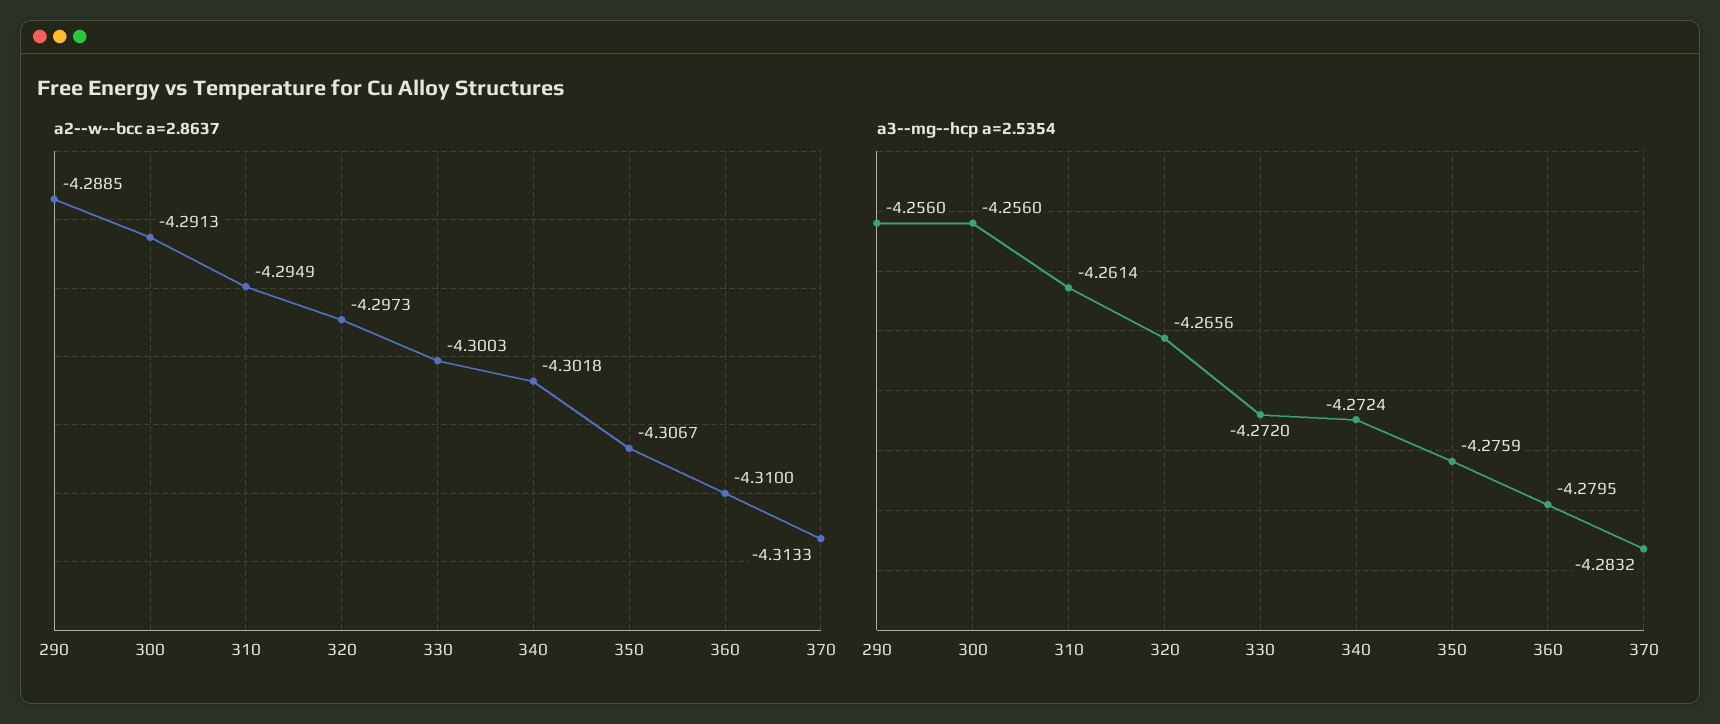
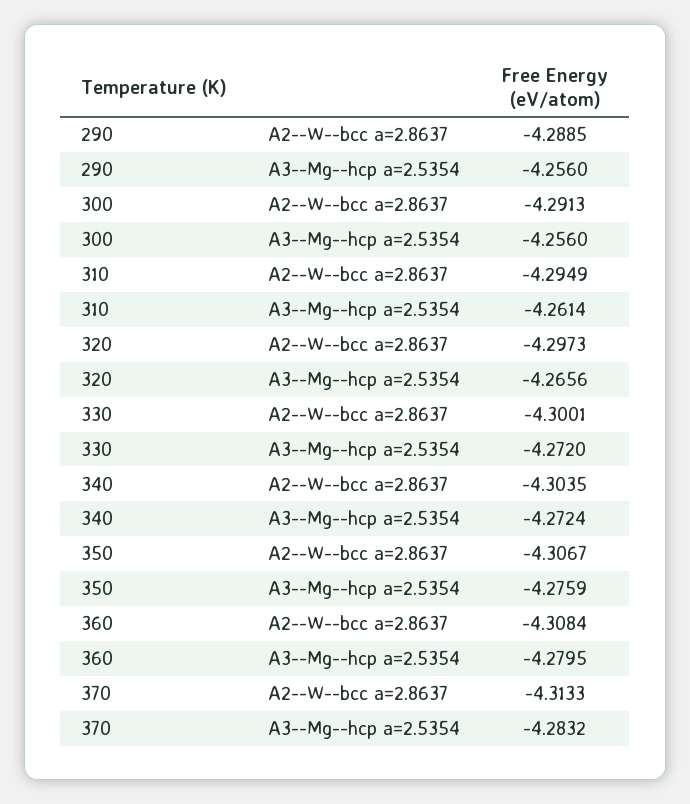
a2--w--bcc a=2.8637, 330: -4.3003 -> -4.3001
a2--w--bcc a=2.8637, 340: -4.3018 -> -4.3035
a2--w--bcc a=2.8637, 360: -4.31 -> -4.3084

